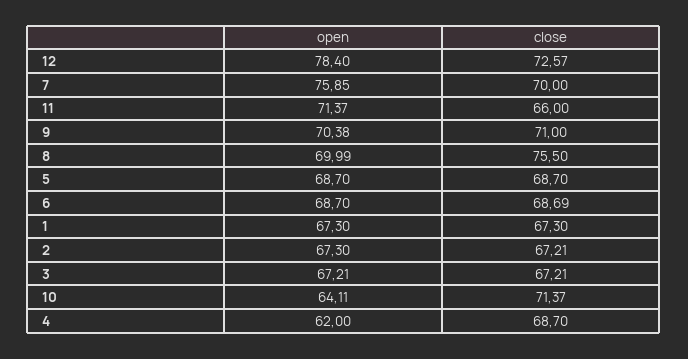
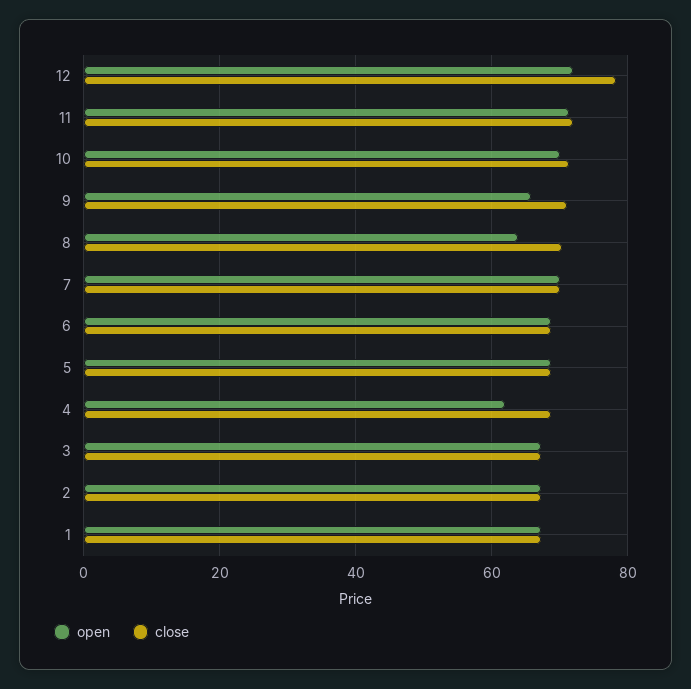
open, 12: 78.4 -> 72
close, 12: 72.57 -> 78
open, 7: 75.85 -> 70
close, 11: 66 -> 72
open, 9: 70.38 -> 66
open, 8: 69.99 -> 64
close, 8: 75.5 -> 70
open, 10: 64.11 -> 70

